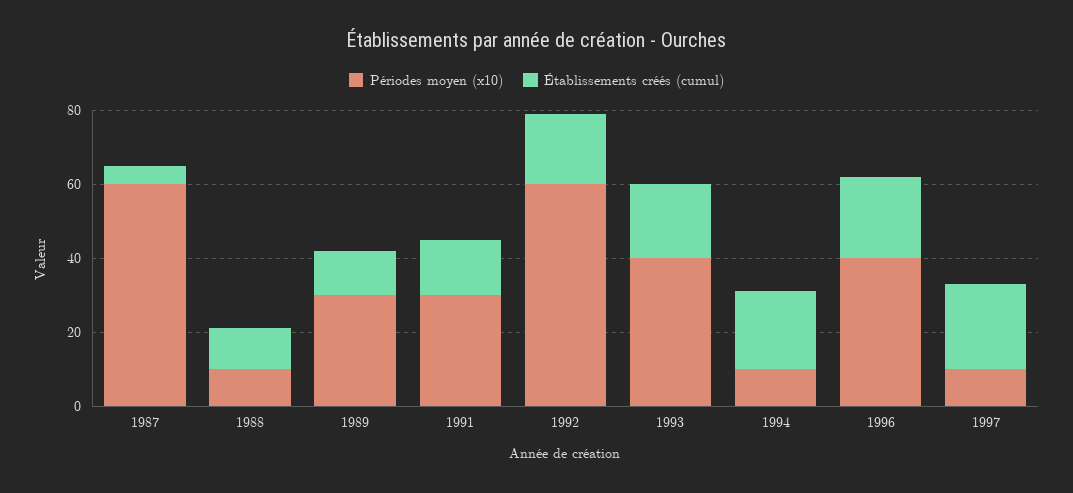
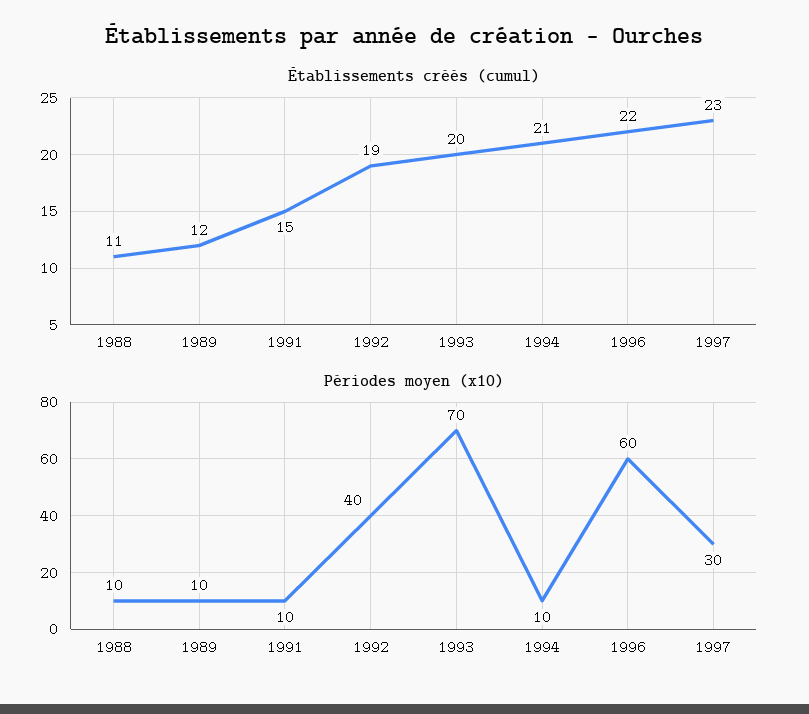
Périodes moyen (x10), 1987: 60 -> none
Établissements créés (cumul), 1987: 5 -> none
Périodes moyen (x10), 1989: 30 -> 10
Périodes moyen (x10), 1991: 30 -> 10
Périodes moyen (x10), 1992: 60 -> 40
Périodes moyen (x10), 1993: 40 -> 70
Périodes moyen (x10), 1996: 40 -> 60
Périodes moyen (x10), 1997: 10 -> 30

